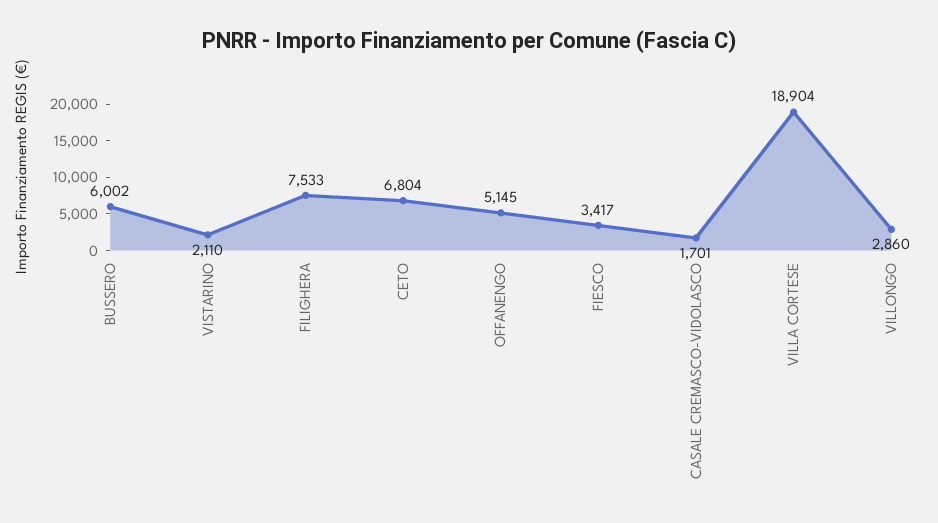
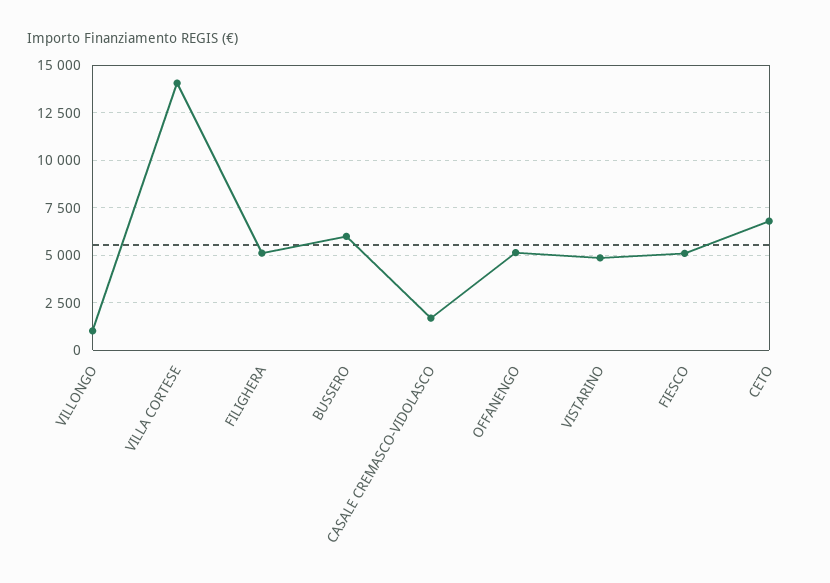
VISTARINO: 2110 -> 5000
FILIGHERA: 7533 -> 5000
FIESCO: 3417 -> 5000
VILLA CORTESE: 18904 -> 14000
VILLONGO: 2860 -> 1000

